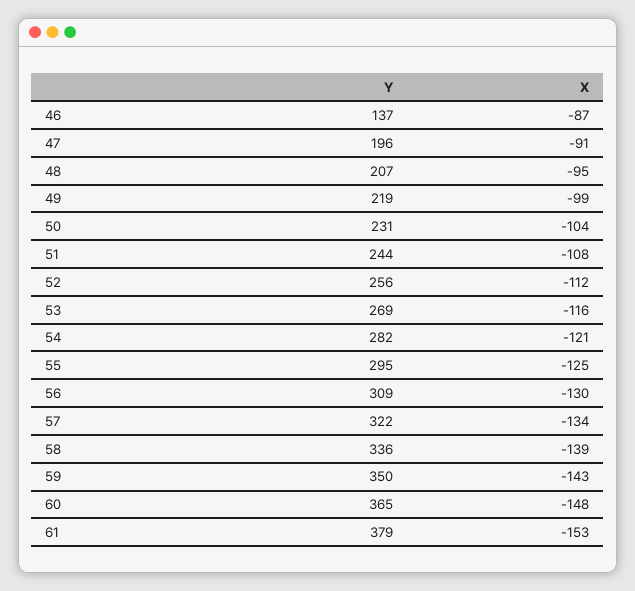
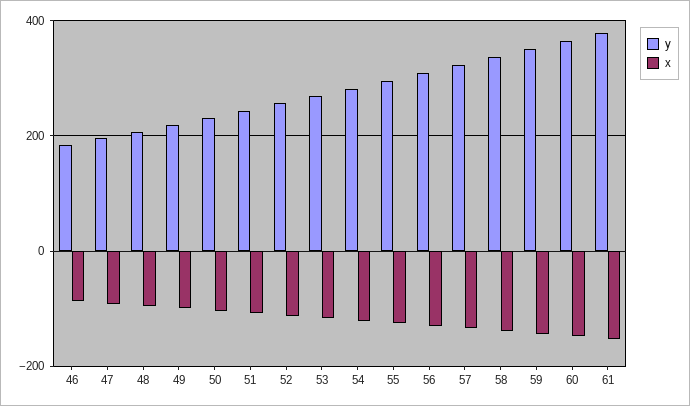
Y, 46: 137 -> 180

